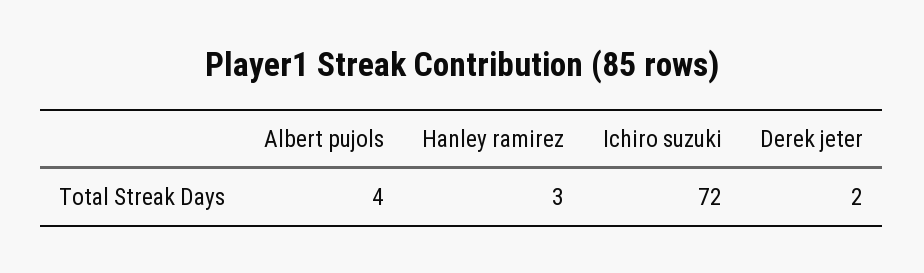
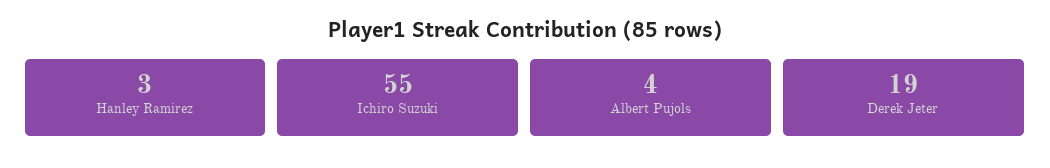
Ichiro suzuki: 72 -> 55
Derek jeter: 2 -> 19

